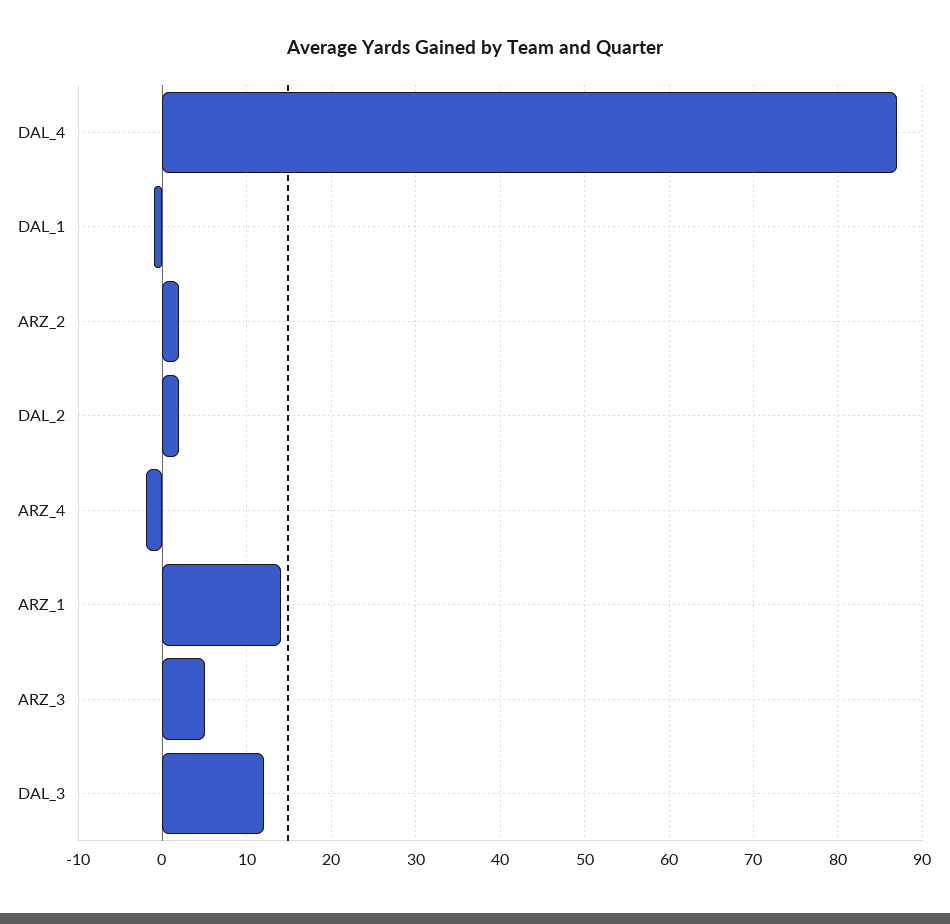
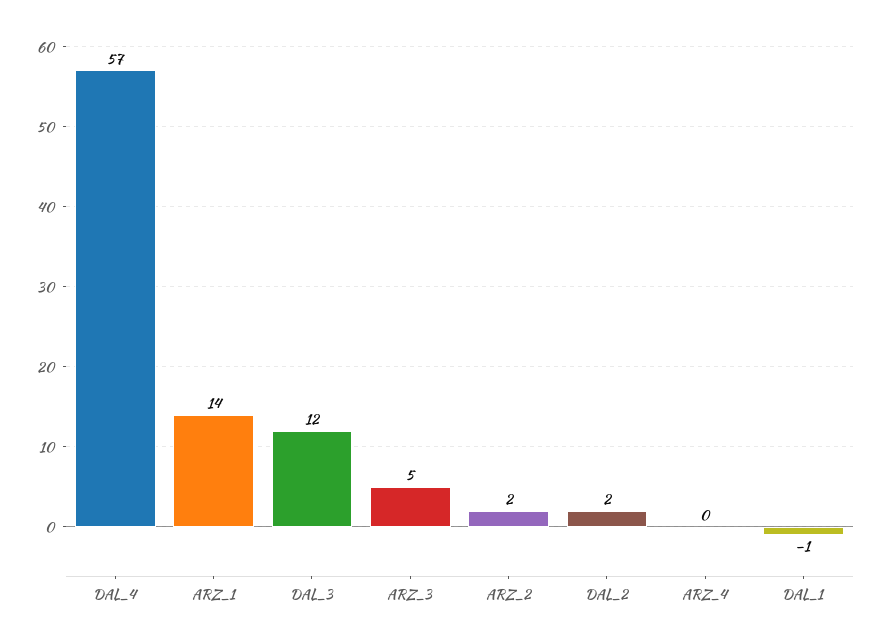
DAL_4: 87 -> 57
ARZ_4: -2 -> 0

